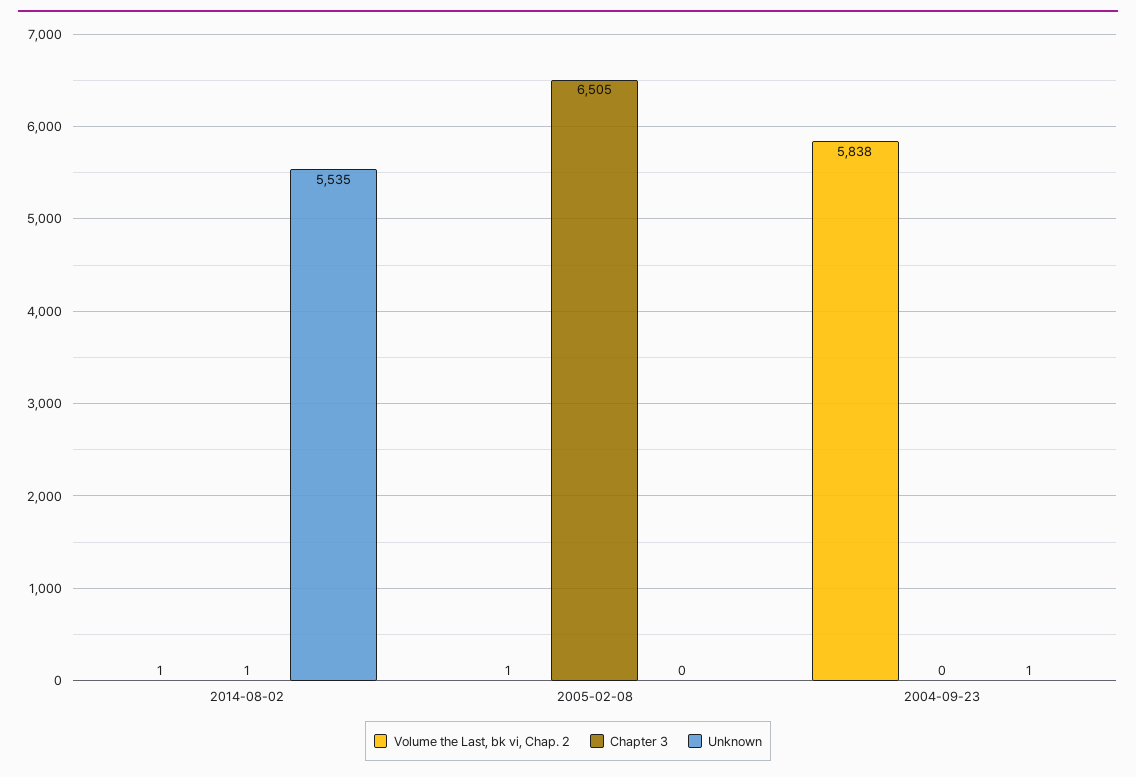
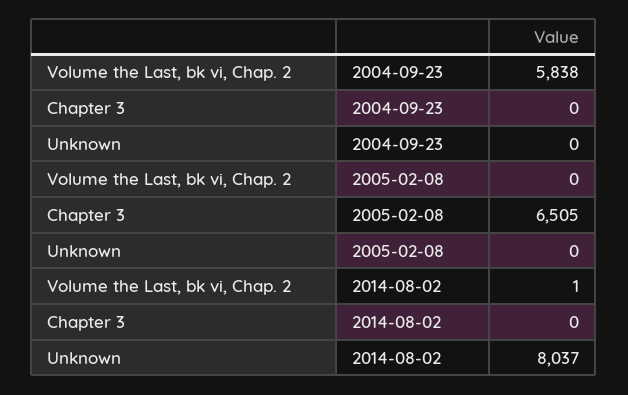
Chapter 3, 2014-08-02: 1 -> 0
Unknown, 2014-08-02: 5535 -> 8037
Volume the Last, bk vi, Chap. 2, 2005-02-08: 1 -> 0
Unknown, 2004-09-23: 1 -> 0

